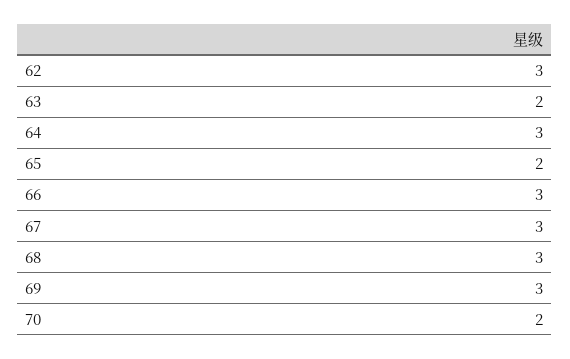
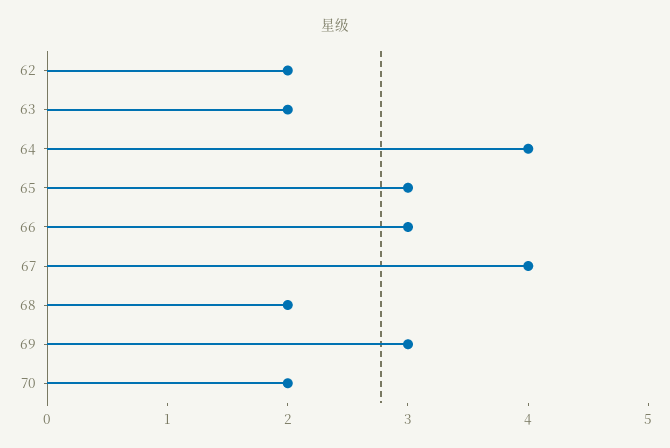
62: 3 -> 2
64: 3 -> 4
65: 2 -> 3
67: 3 -> 4
68: 3 -> 2

